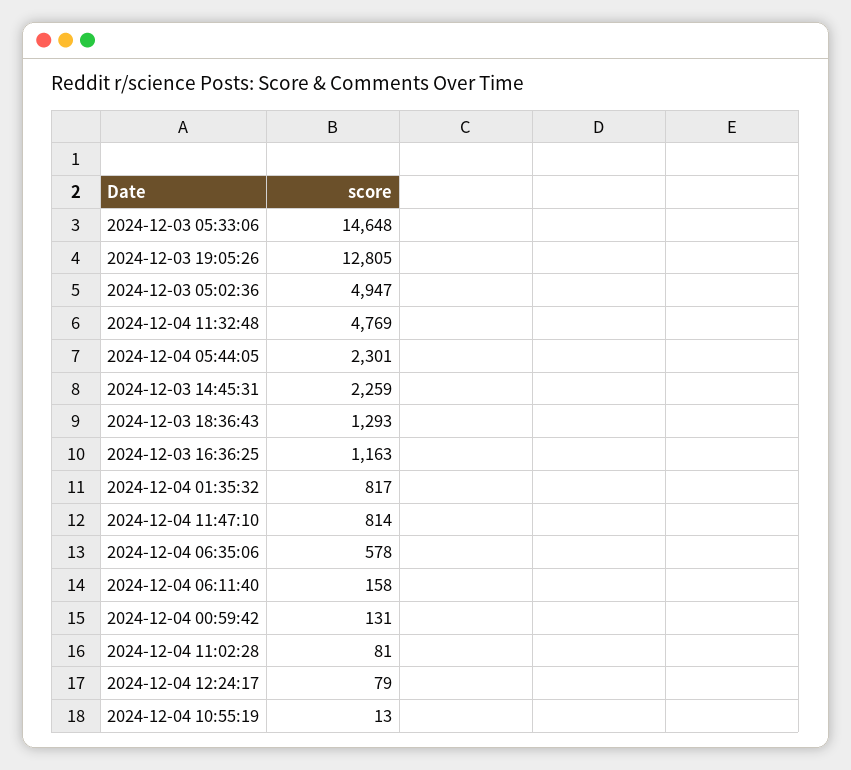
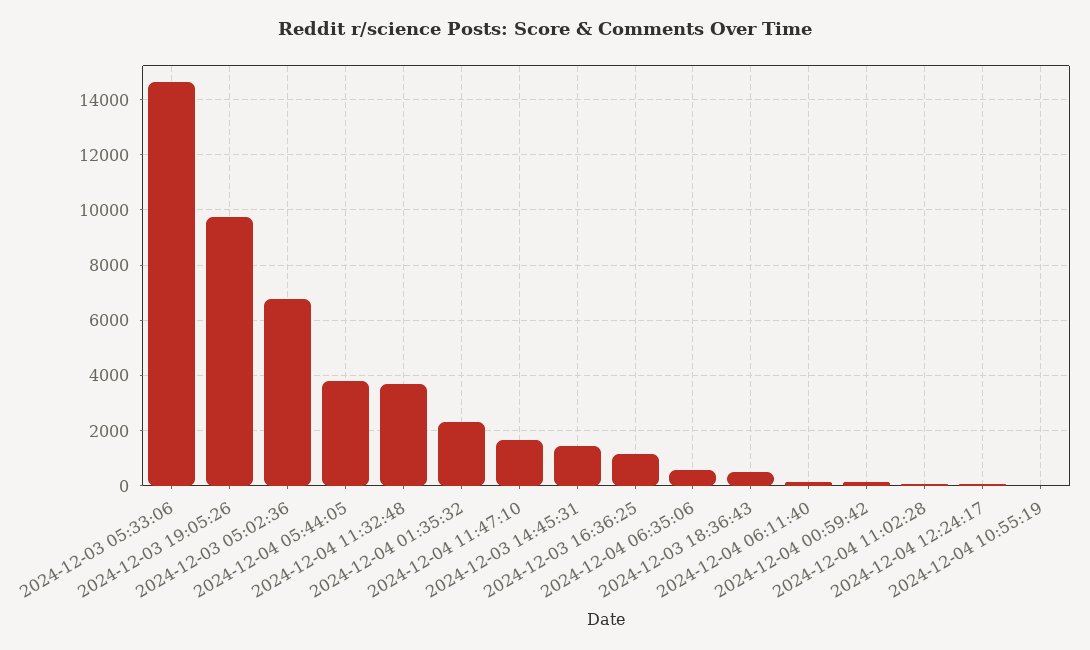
2024-12-03 19:05:26: 12805 -> 9750
2024-12-03 05:02:36: 4947 -> 6750
2024-12-04 11:32:48: 4769 -> 3750
2024-12-04 05:44:05: 2301 -> 3750
2024-12-03 14:45:31: 2259 -> 1500
2024-12-03 18:36:43: 1293 -> 500
2024-12-04 01:35:32: 817 -> 2250
2024-12-04 11:47:10: 814 -> 1750

